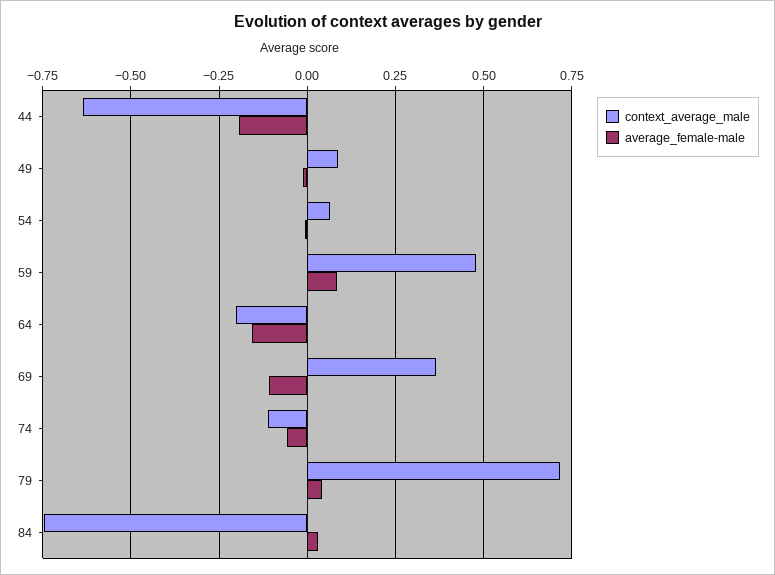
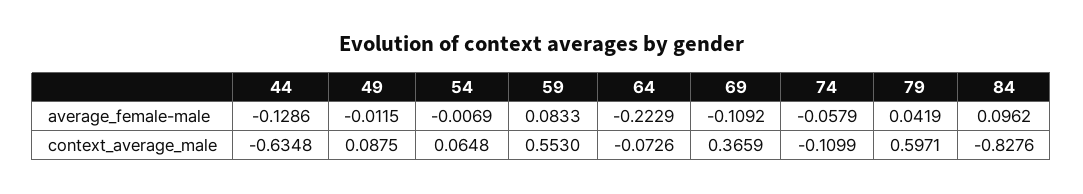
average_female-male, 44: -0.2 -> -0.1286
context_average_male, 59: 0.475 -> 0.553
context_average_male, 64: -0.2 -> -0.0726
average_female-male, 64: -0.15 -> -0.2229
context_average_male, 79: 0.725 -> 0.5971
context_average_male, 84: -0.75 -> -0.8276
average_female-male, 84: 0.025 -> 0.0962

